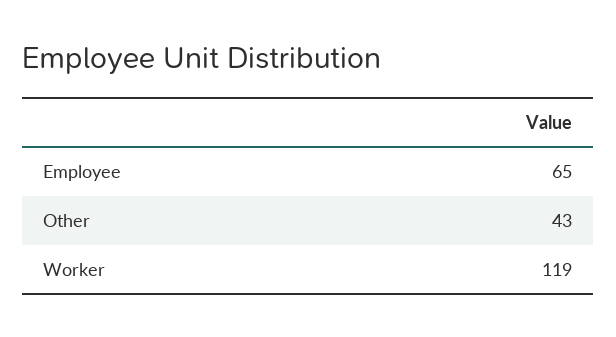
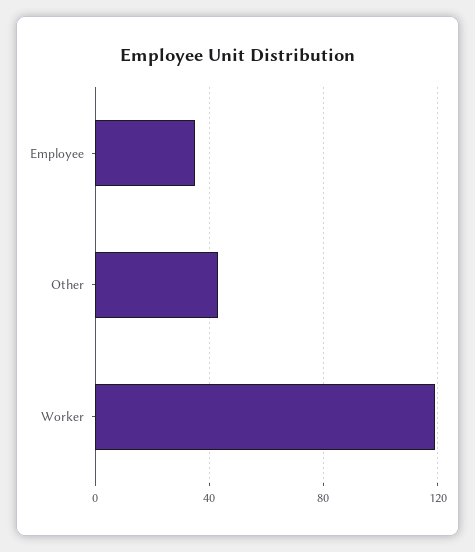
Employee: 65 -> 35

